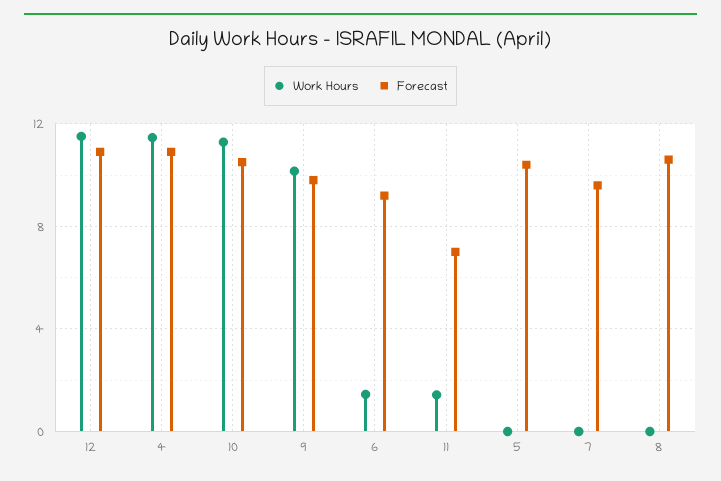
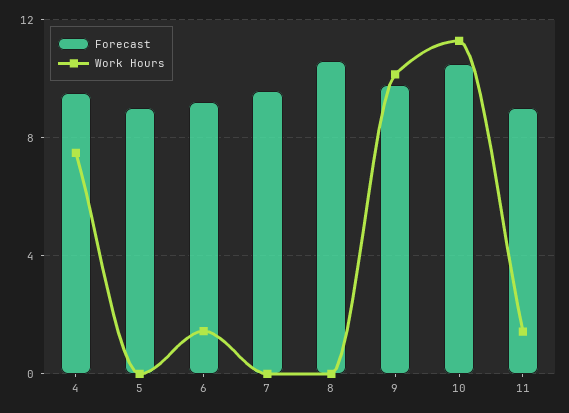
Work Hours, 12: 11.5 -> none
Forecast, 12: 11 -> none
Work Hours, 4: 11.5 -> 7.5
Forecast, 4: 11 -> 9.5
Forecast, 11: 7 -> 9
Forecast, 5: 10.5 -> 9

